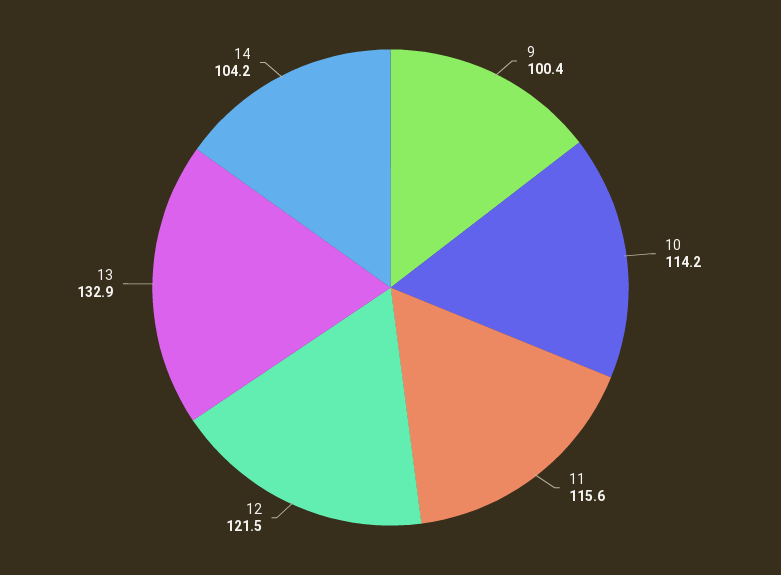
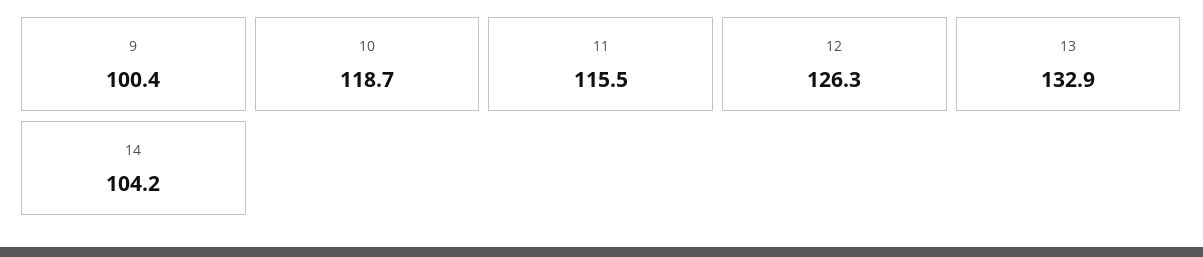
10: 114.2 -> 118.7
11: 115.6 -> 115.5
12: 121.5 -> 126.3

